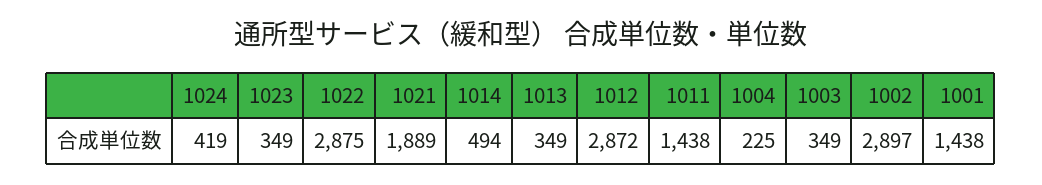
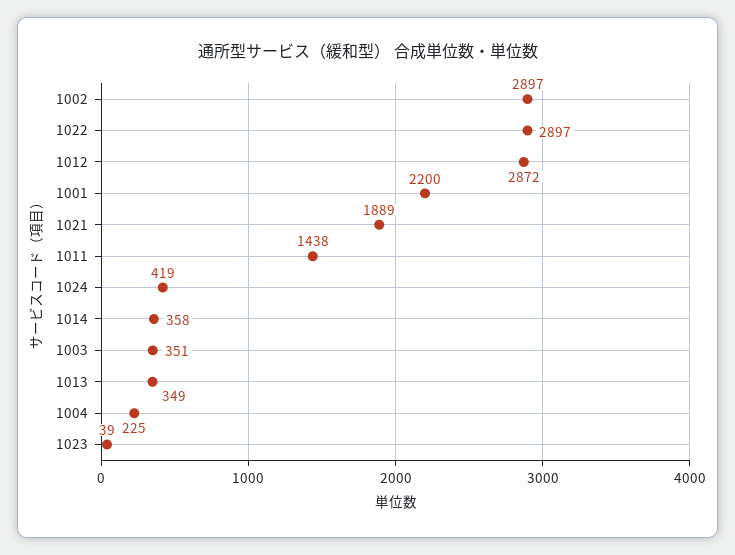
1023: 349 -> 39
1022: 2875 -> 2897
1014: 494 -> 358
1003: 349 -> 351
1001: 1438 -> 2200

